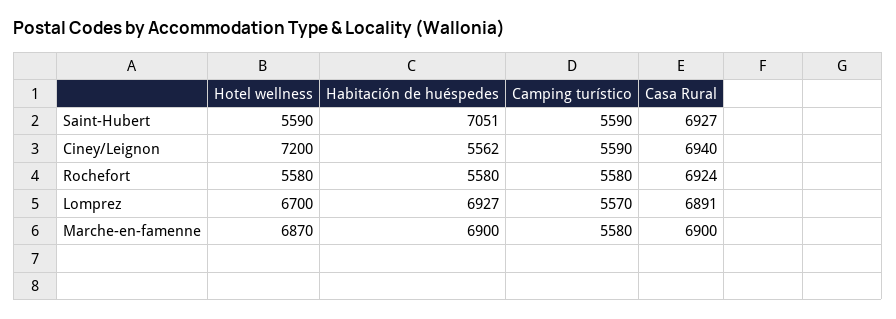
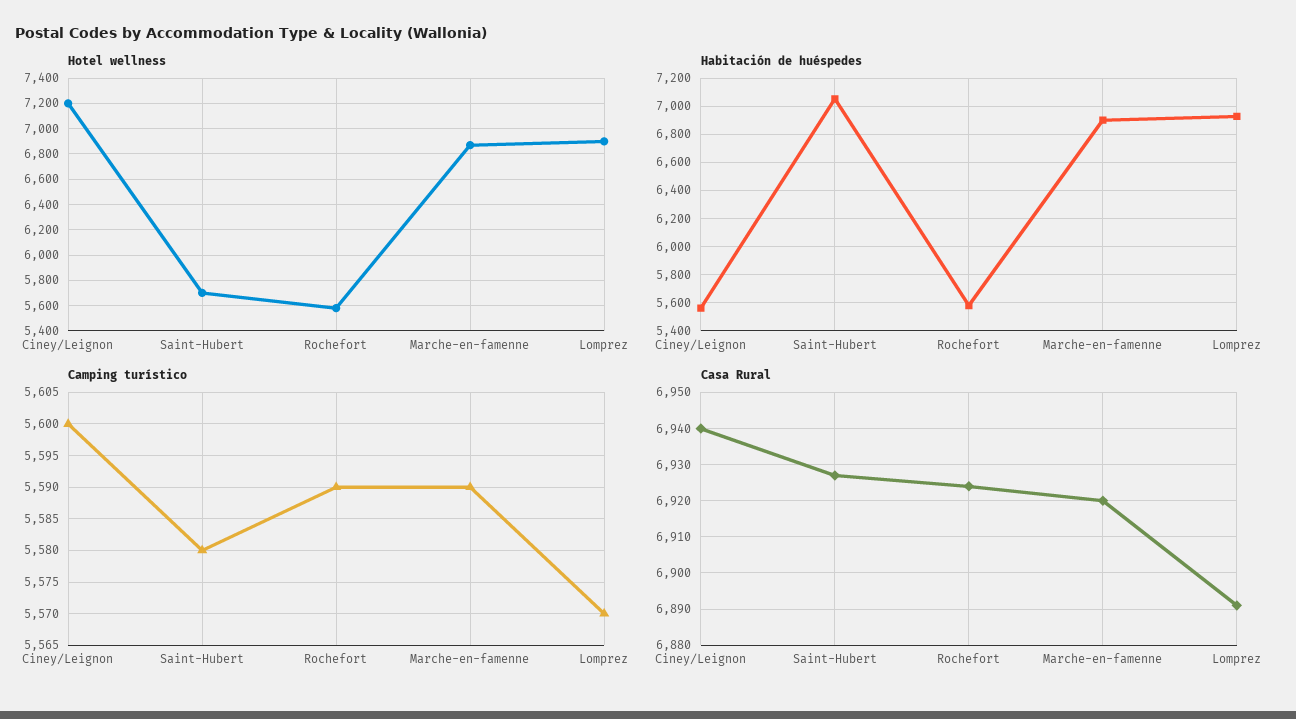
Hotel wellness, Saint-Hubert: 5590 -> 5700
Camping turístico, Saint-Hubert: 5590 -> 5580
Camping turístico, Ciney/Leignon: 5590 -> 5600
Camping turístico, Rochefort: 5580 -> 5590
Hotel wellness, Lomprez: 6700 -> 6900
Camping turístico, Marche-en-famenne: 5580 -> 5590
Casa Rural, Marche-en-famenne: 6900 -> 6920

